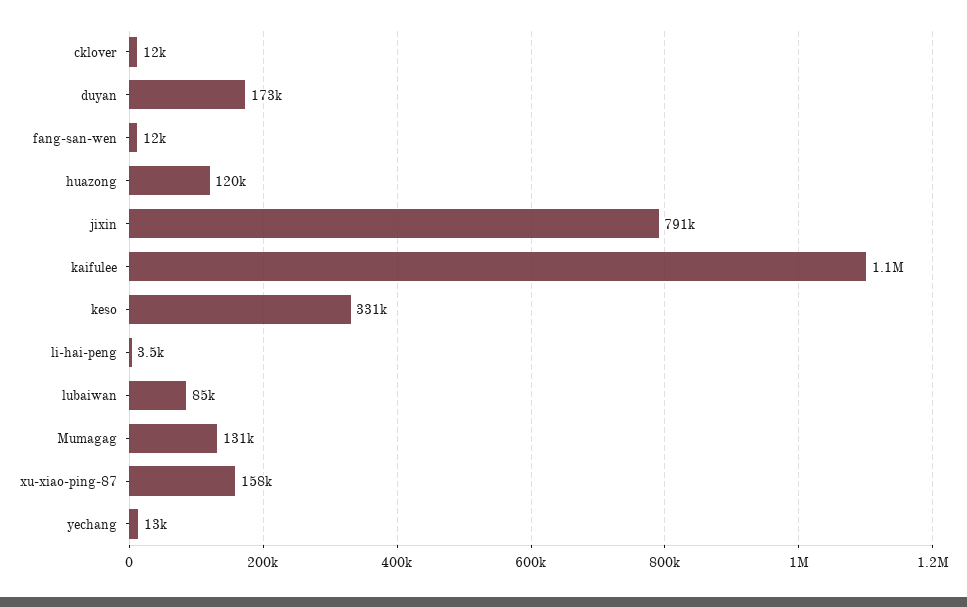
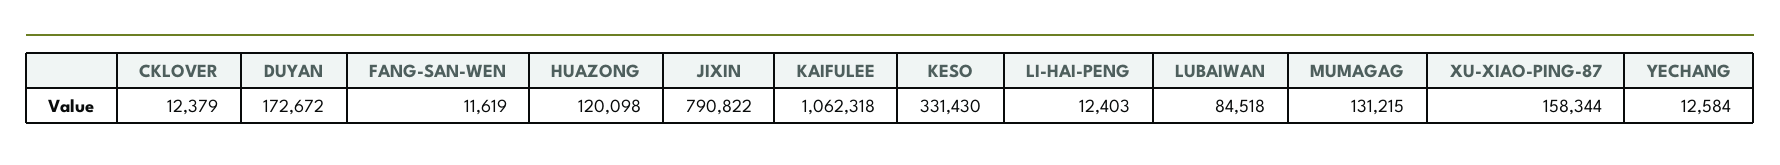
li-hai-peng: 3500 -> 12403

